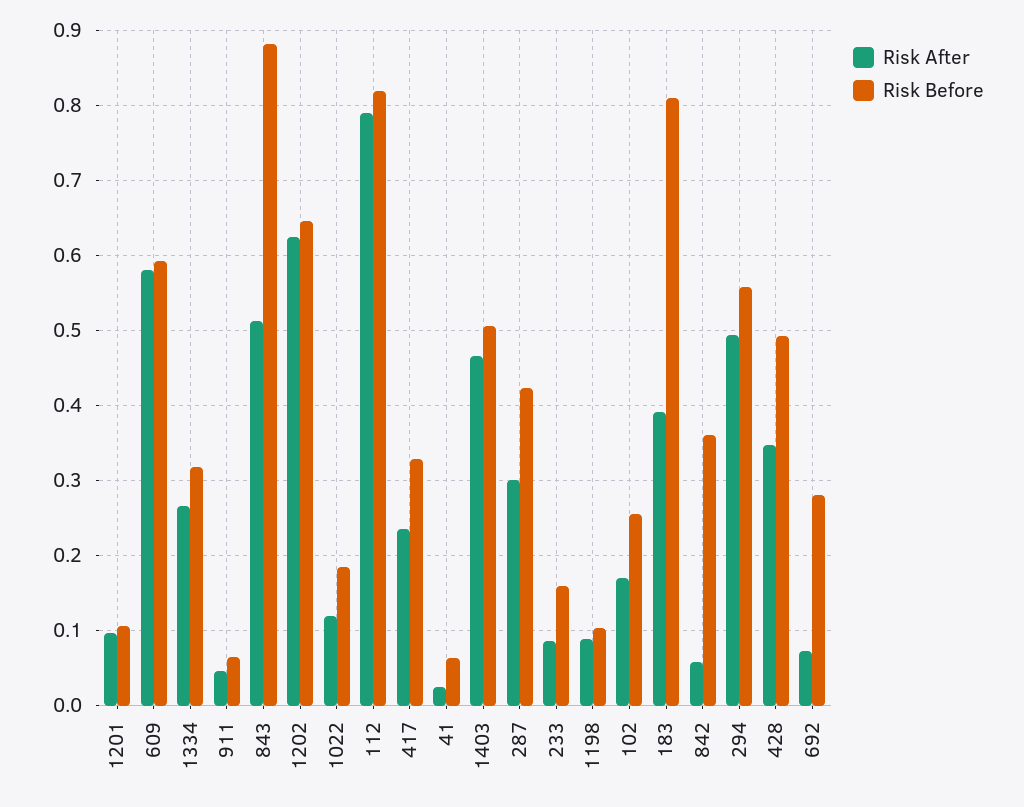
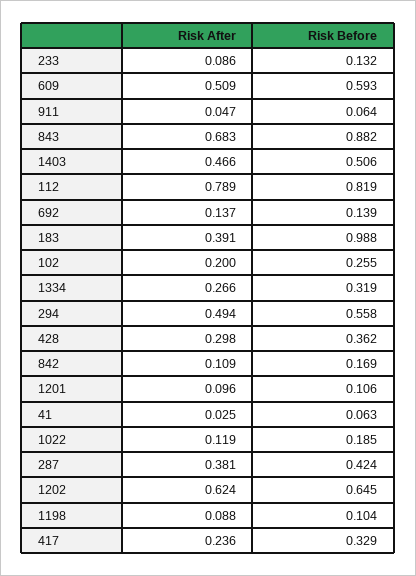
Risk After, 609: 0.58 -> 0.509
Risk After, 843: 0.51 -> 0.683
Risk After, 287: 0.3 -> 0.381
Risk Before, 233: 0.16 -> 0.132
Risk After, 102: 0.17 -> 0.2
Risk Before, 183: 0.81 -> 0.988
Risk After, 842: 0.06 -> 0.109
Risk Before, 842: 0.36 -> 0.169
Risk After, 428: 0.35 -> 0.298
Risk Before, 428: 0.49 -> 0.362
Risk After, 692: 0.07 -> 0.137
Risk Before, 692: 0.28 -> 0.139

